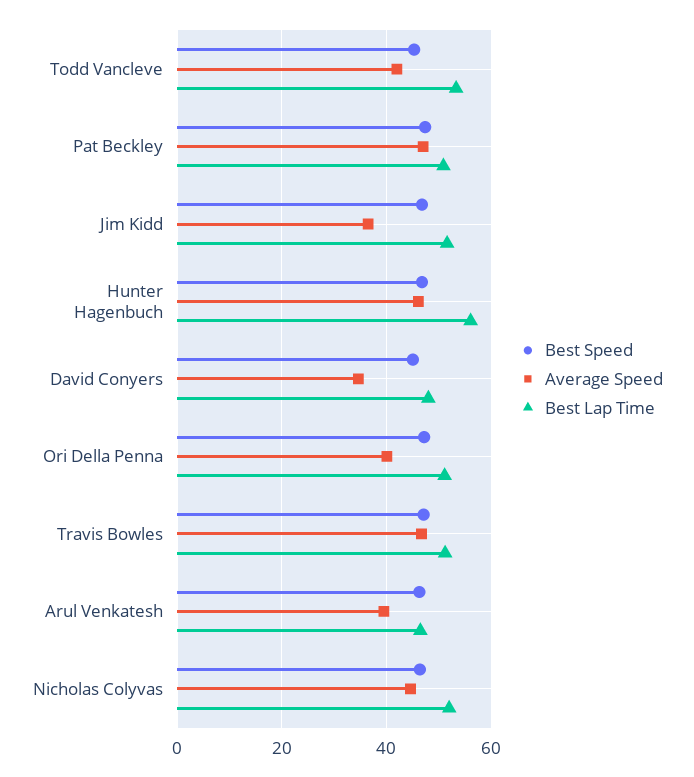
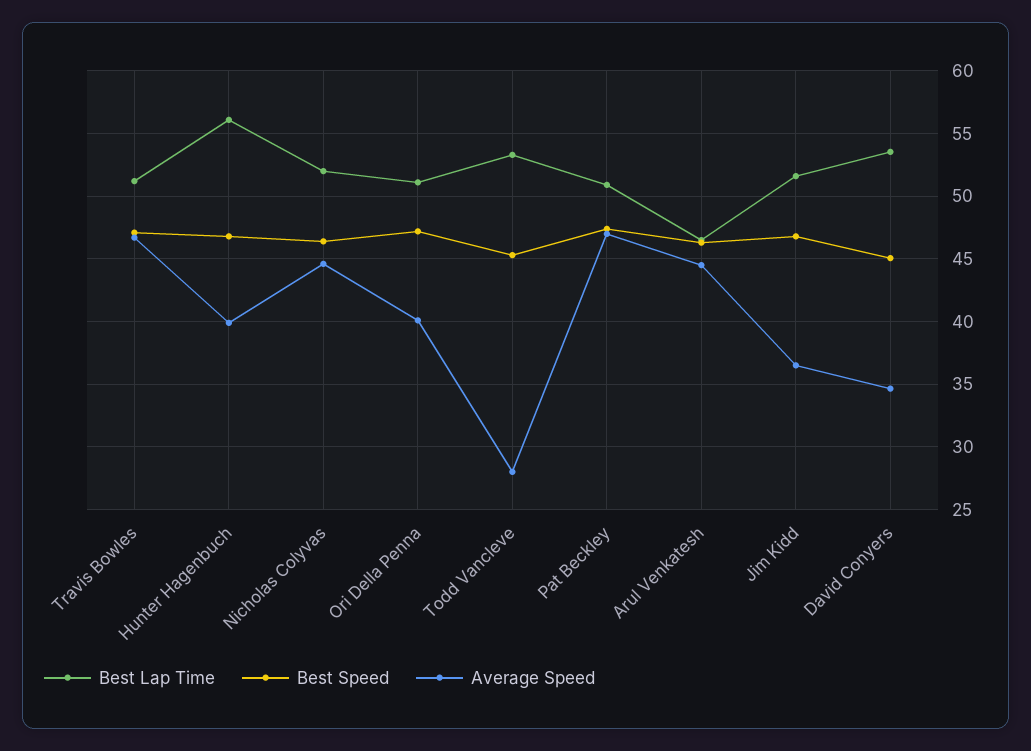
Average Speed, Todd Vancleve: 42 -> 28
Average Speed, Hunter Hagenbuch: 46 -> 40
Best Lap Time, David Conyers: 48 -> 53.5
Average Speed, Arul Venkatesh: 40 -> 44.5

